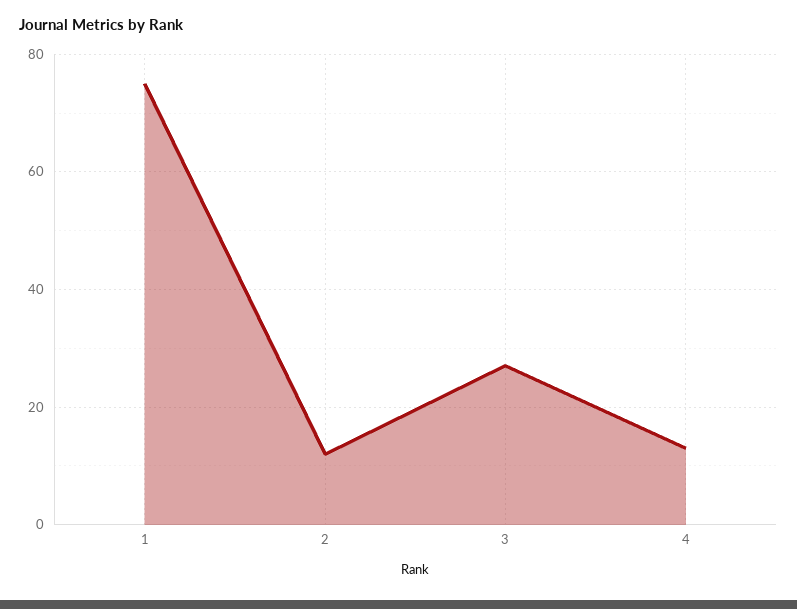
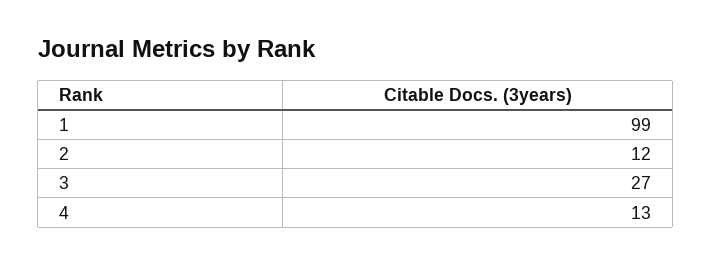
1: 75 -> 99

